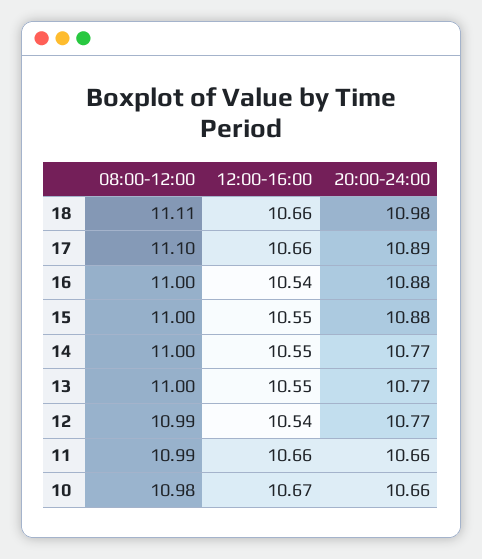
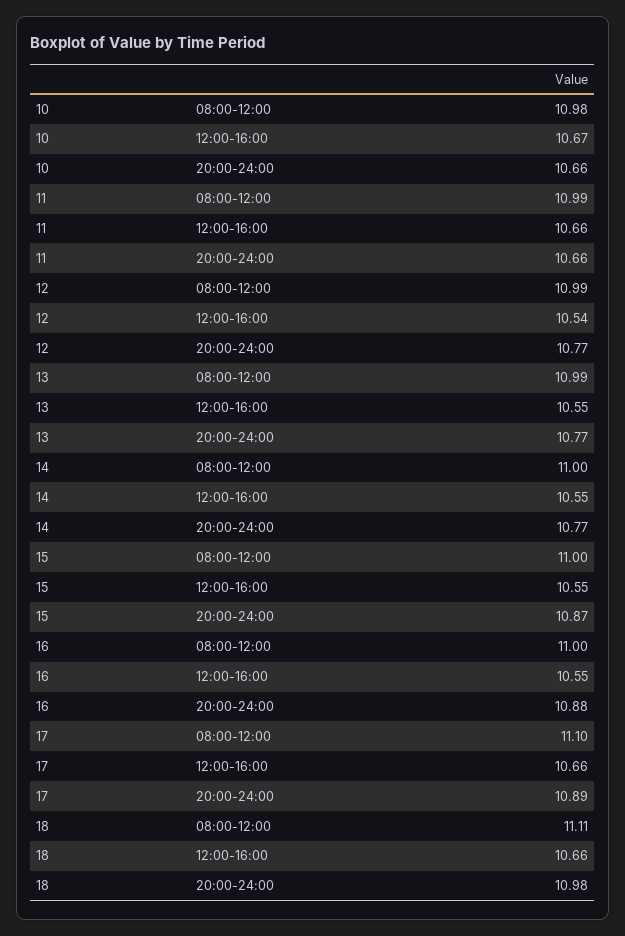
12:00-16:00, 16: 10.54 -> 10.55
20:00-24:00, 15: 10.88 -> 10.87
08:00-12:00, 13: 11 -> 10.99

